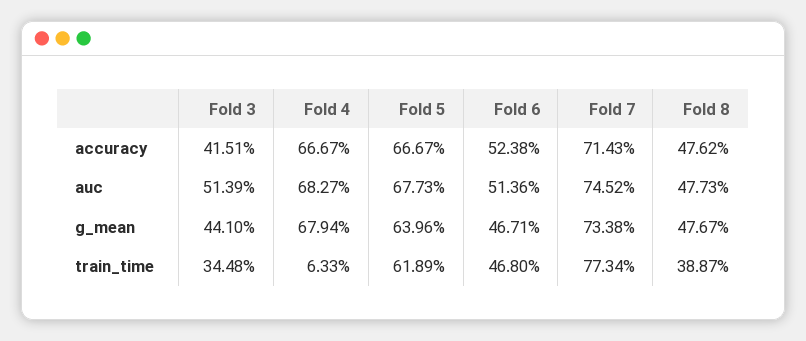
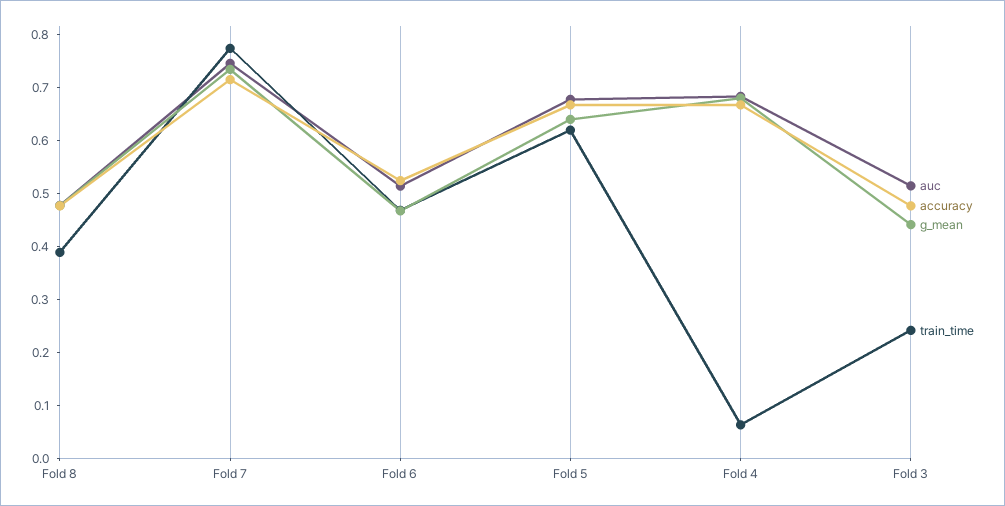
accuracy, Fold 3: 0.4151 -> 0.48
train_time, Fold 3: 0.3448 -> 0.24

